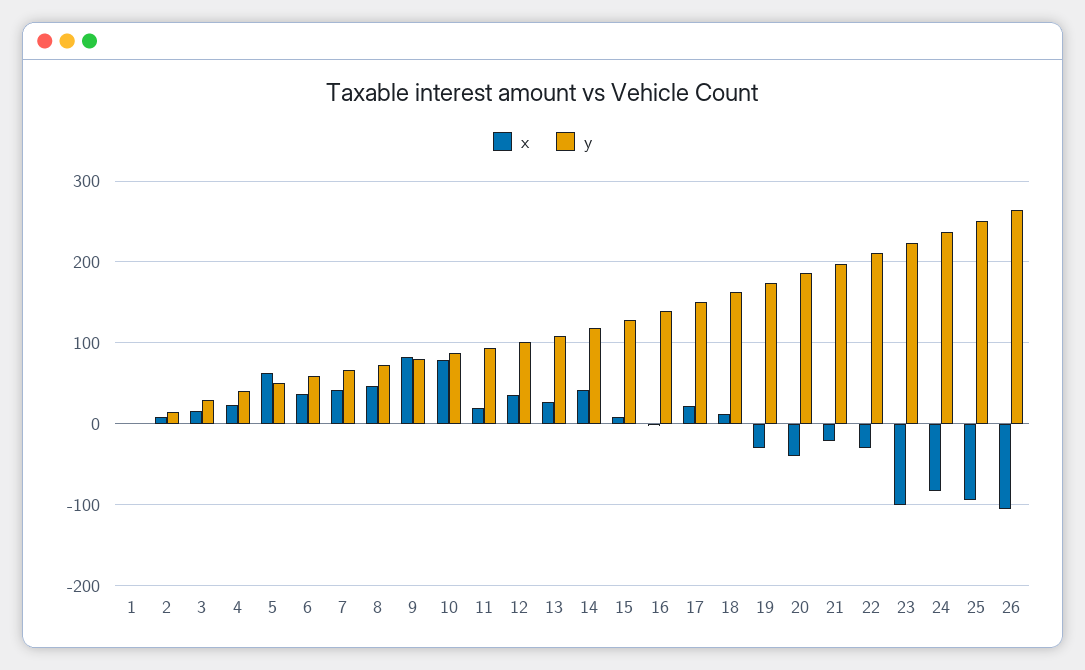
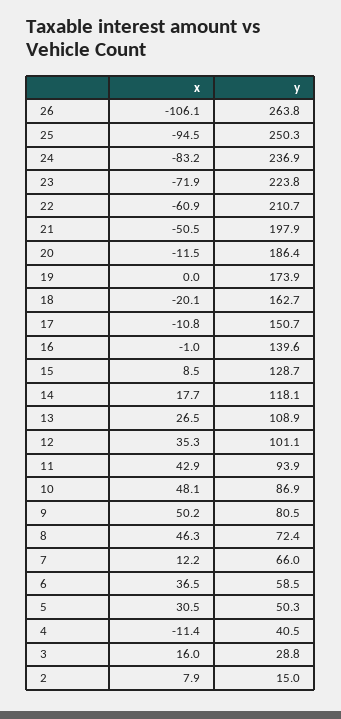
x, 1: 0 -> none
y, 1: 0 -> none
x, 4: 20 -> -11.4
x, 5: 60 -> 30.5
x, 7: 40 -> 12.2
x, 9: 80 -> 50.2
x, 10: 80 -> 48.1
x, 11: 20 -> 42.9
x, 14: 40 -> 17.7
x, 17: 20 -> -10.8
x, 18: 10 -> -20.1
x, 19: -30 -> 0
x, 20: -40 -> -11.5
x, 21: -20 -> -50.5
x, 22: -30 -> -60.9
x, 23: -100 -> -71.9

